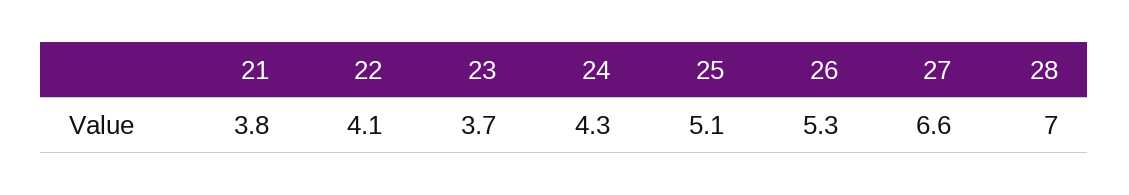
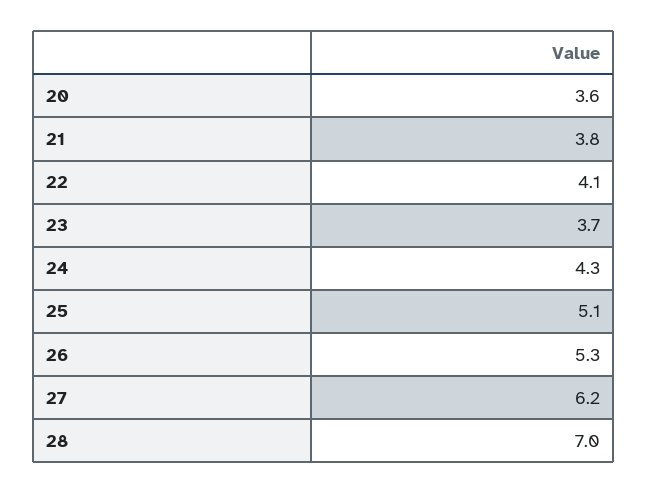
27: 6.6 -> 6.2
20: none -> 3.6

